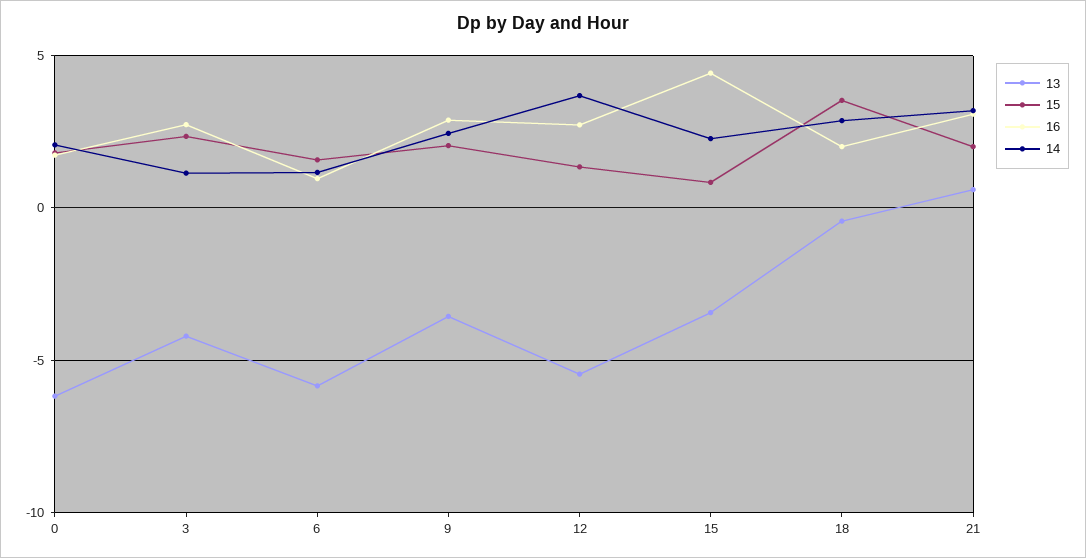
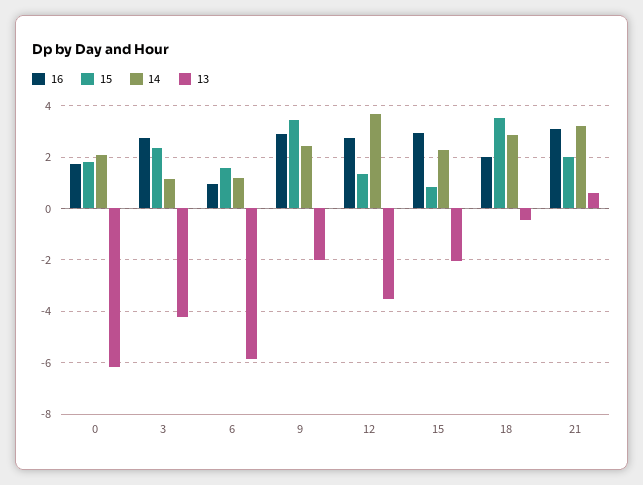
13, 9: -3.5 -> -2
15, 9: 2 -> 3.5
13, 12: -5.5 -> -3.5
13, 15: -3.5 -> -2
16, 15: 4.5 -> 3

